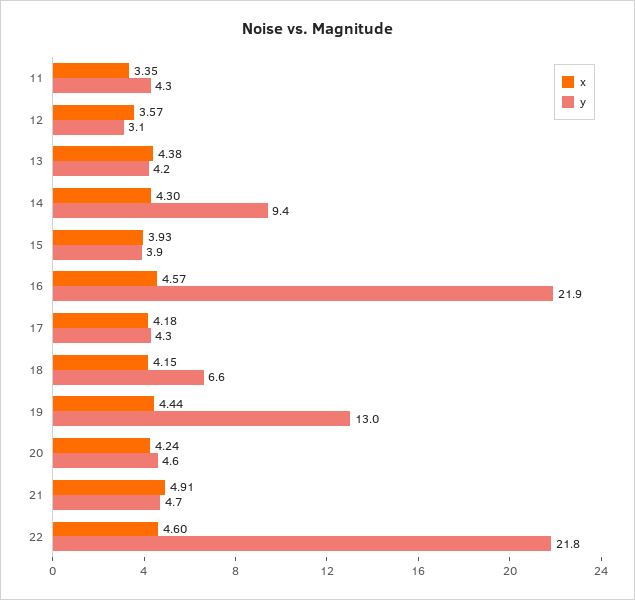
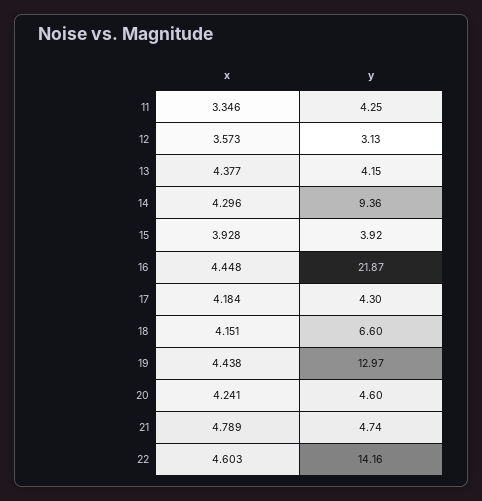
x, 16: 4.57 -> 4.448
x, 21: 4.91 -> 4.789
y, 22: 21.8 -> 14.16

